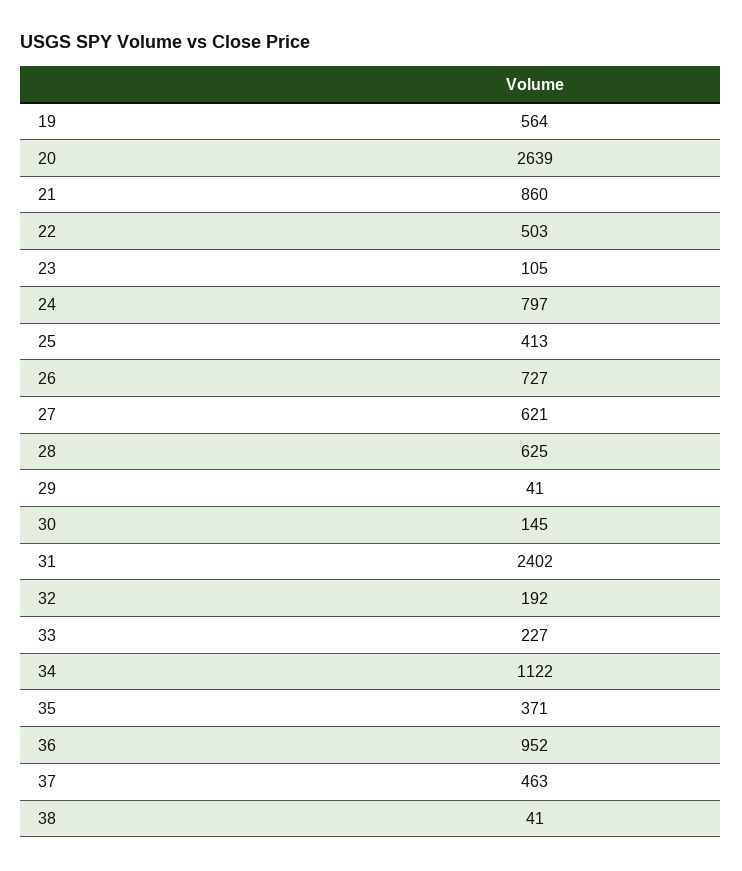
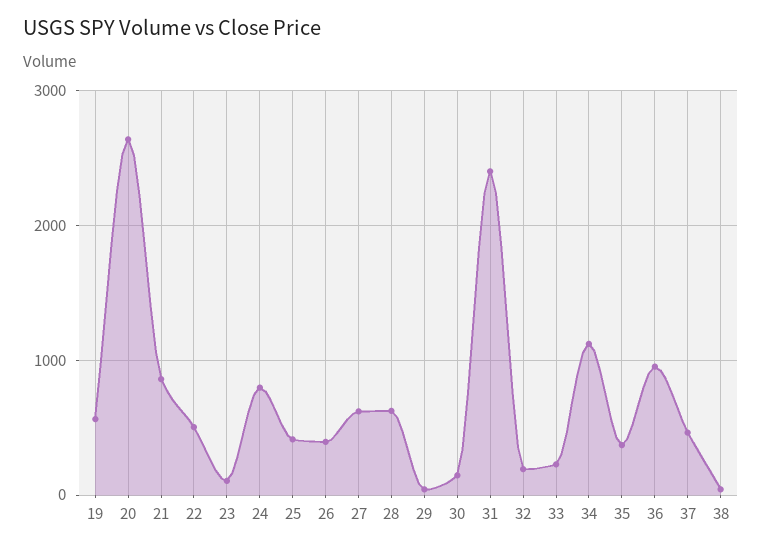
26: 727 -> 400

